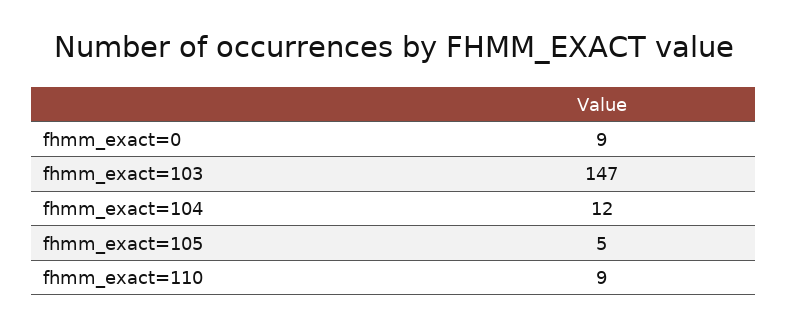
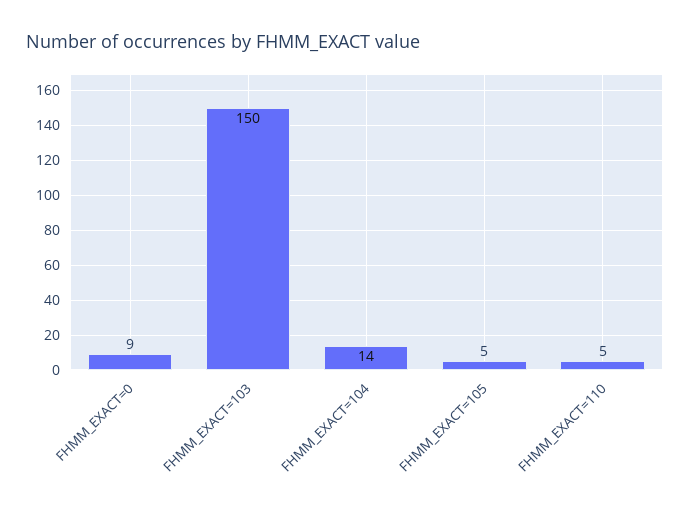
fhmm_exact=103: 147 -> 150
fhmm_exact=104: 12 -> 14
fhmm_exact=110: 9 -> 5

